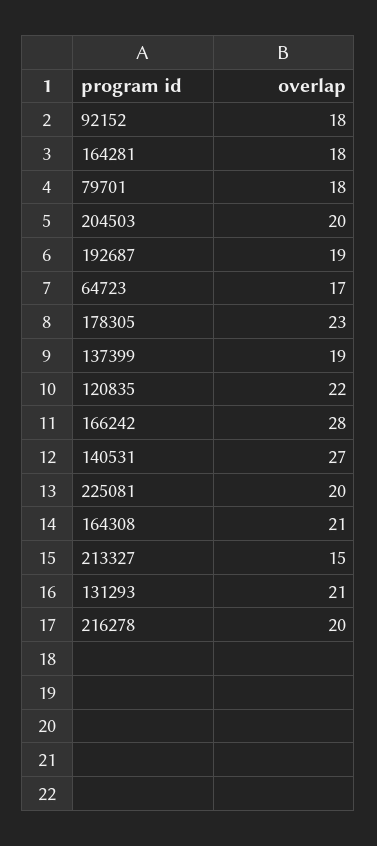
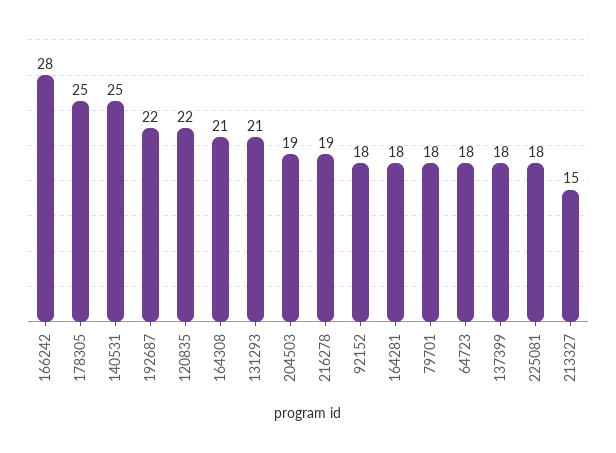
204503: 20 -> 19
192687: 19 -> 22
64723: 17 -> 18
178305: 23 -> 25
137399: 19 -> 18
140531: 27 -> 25
225081: 20 -> 18
216278: 20 -> 19

